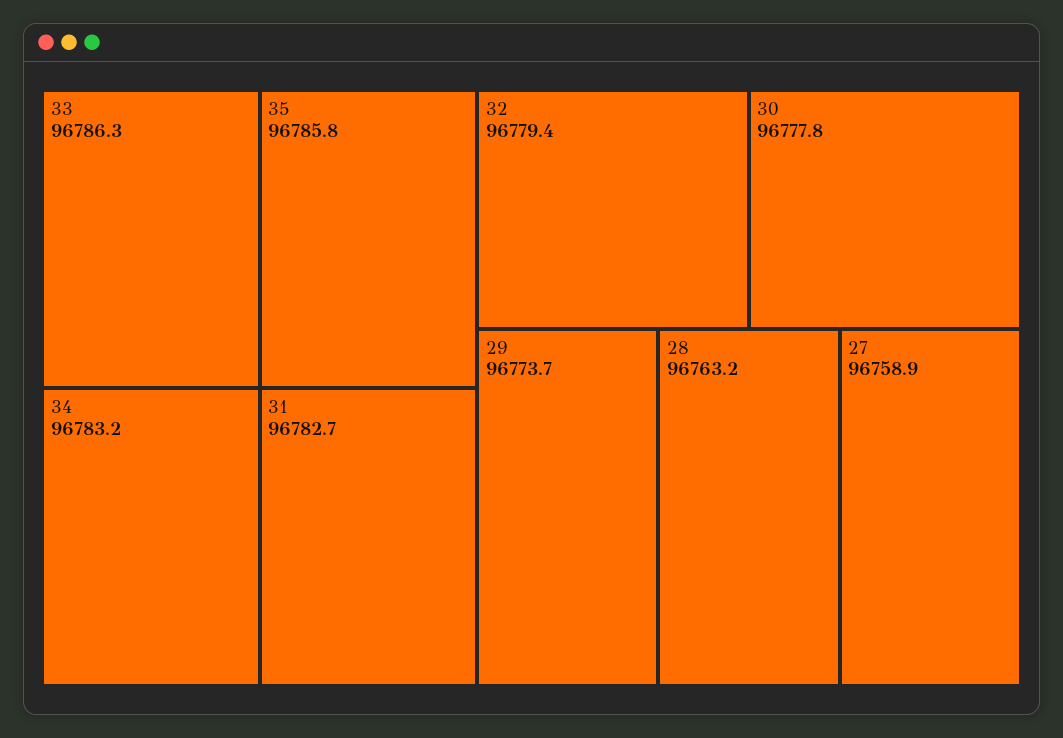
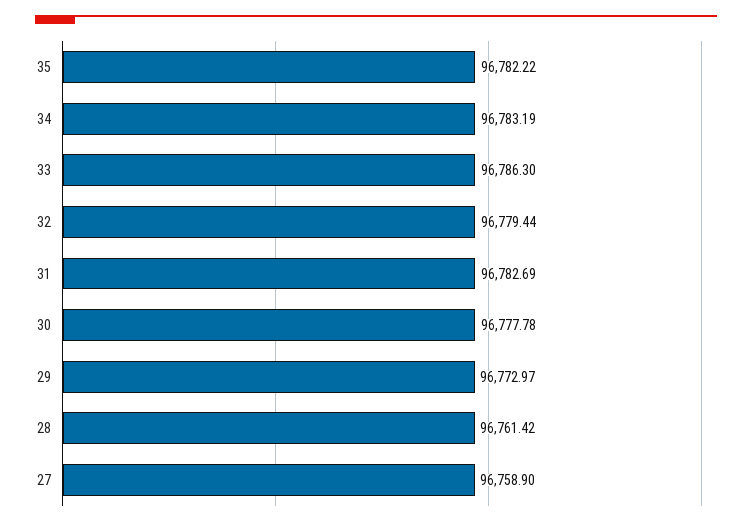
35: 96785.8 -> 96782.22
29: 96773.7 -> 96772.97
28: 96763.2 -> 96761.42

